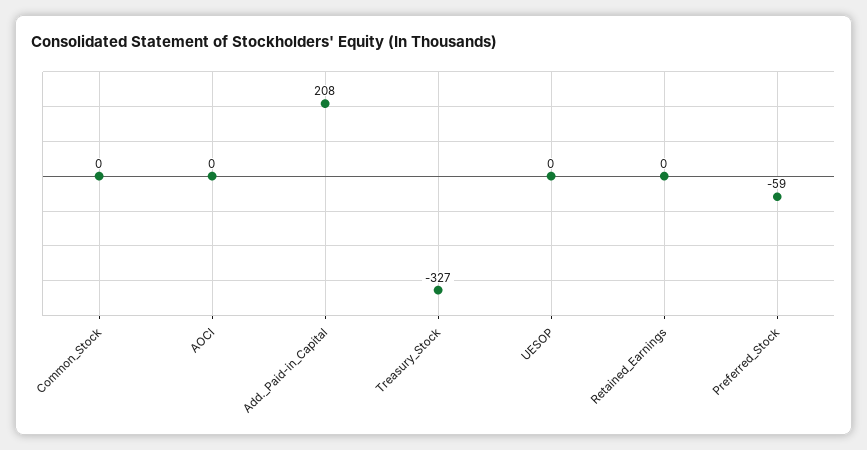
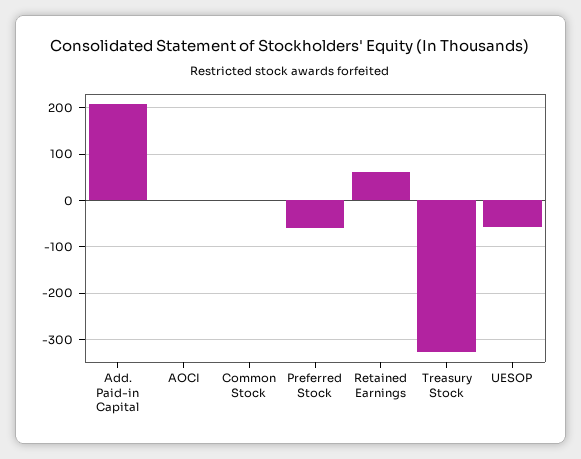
UESOP: 0 -> -60
Retained_Earnings: 0 -> 60

